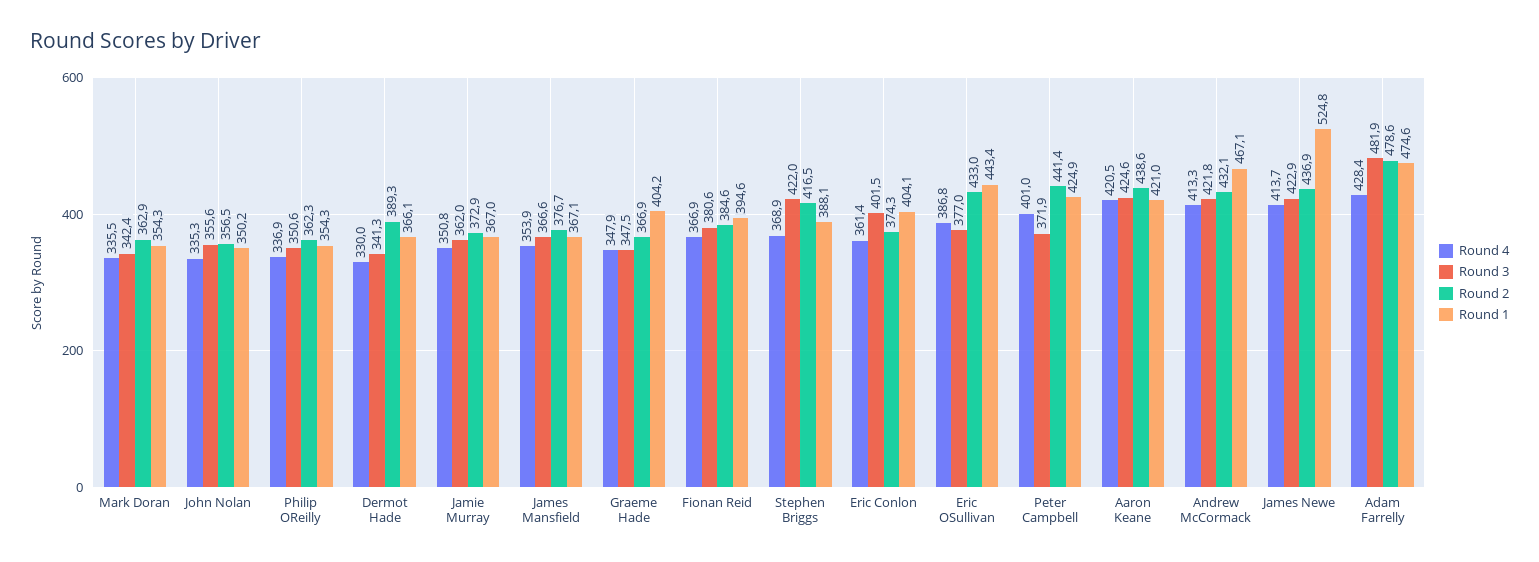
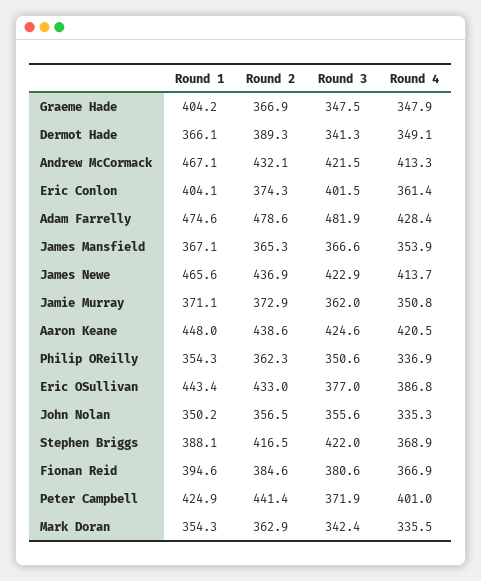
Round 4, Dermot Hade: 330 -> 349.1
Round 1, Jamie Murray: 367 -> 371.1
Round 2, James Mansfield: 376.7 -> 365.3
Round 1, Aaron Keane: 421 -> 448
Round 3, Andrew McCormack: 421.8 -> 421.5
Round 1, James Newe: 524.8 -> 465.6

